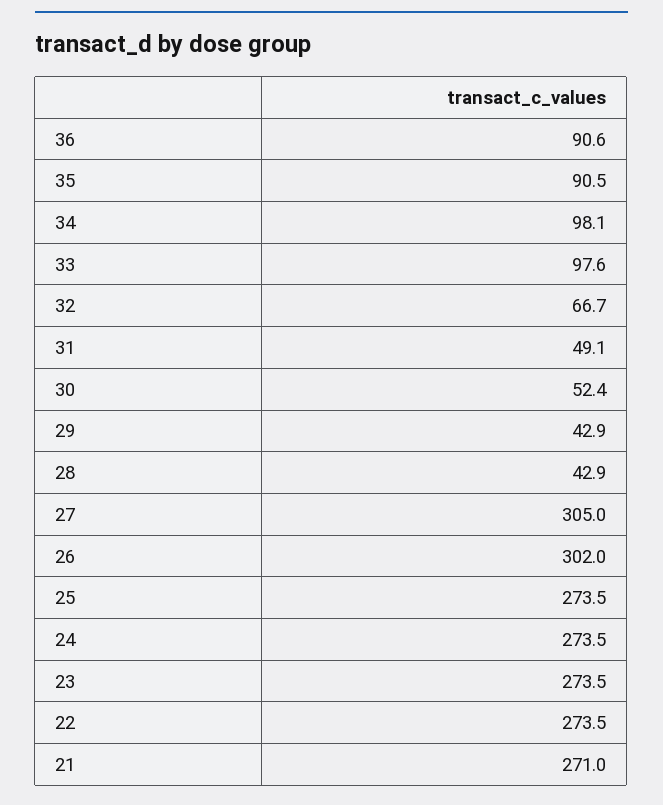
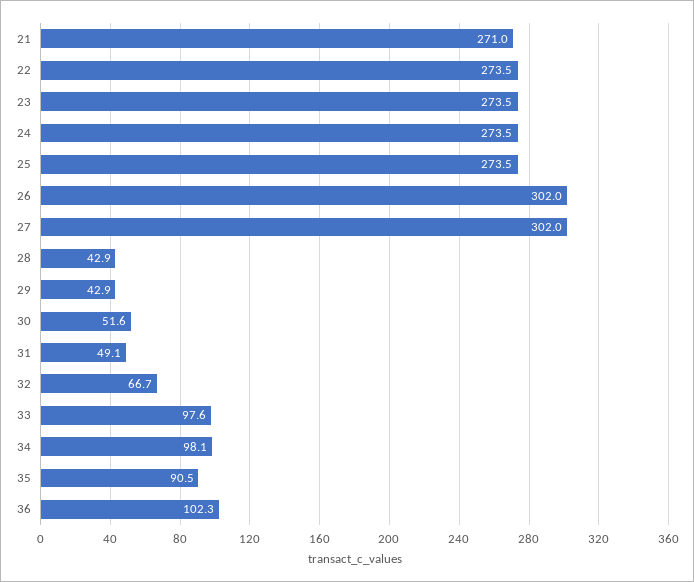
36: 90.6 -> 102.3
30: 52.4 -> 51.6
27: 305 -> 302

